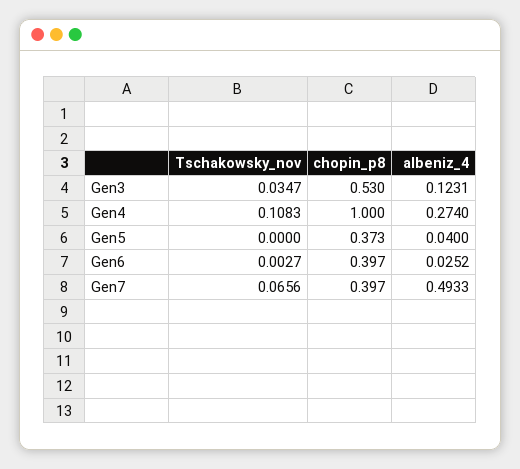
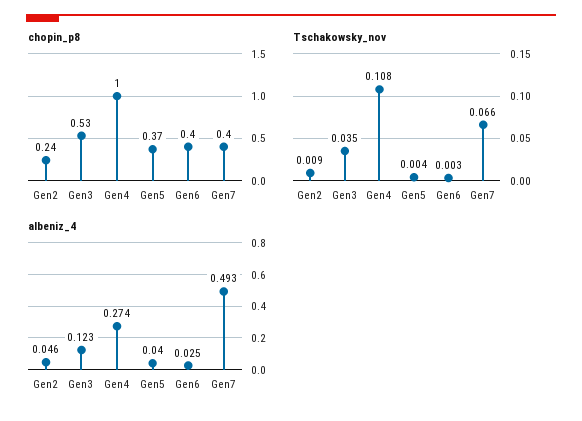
Tschakowsky_nov, Gen5: 0 -> 0.004
chopin_p8, Gen2: none -> 0.24
Tschakowsky_nov, Gen2: none -> 0.009
albeniz_4, Gen2: none -> 0.046

